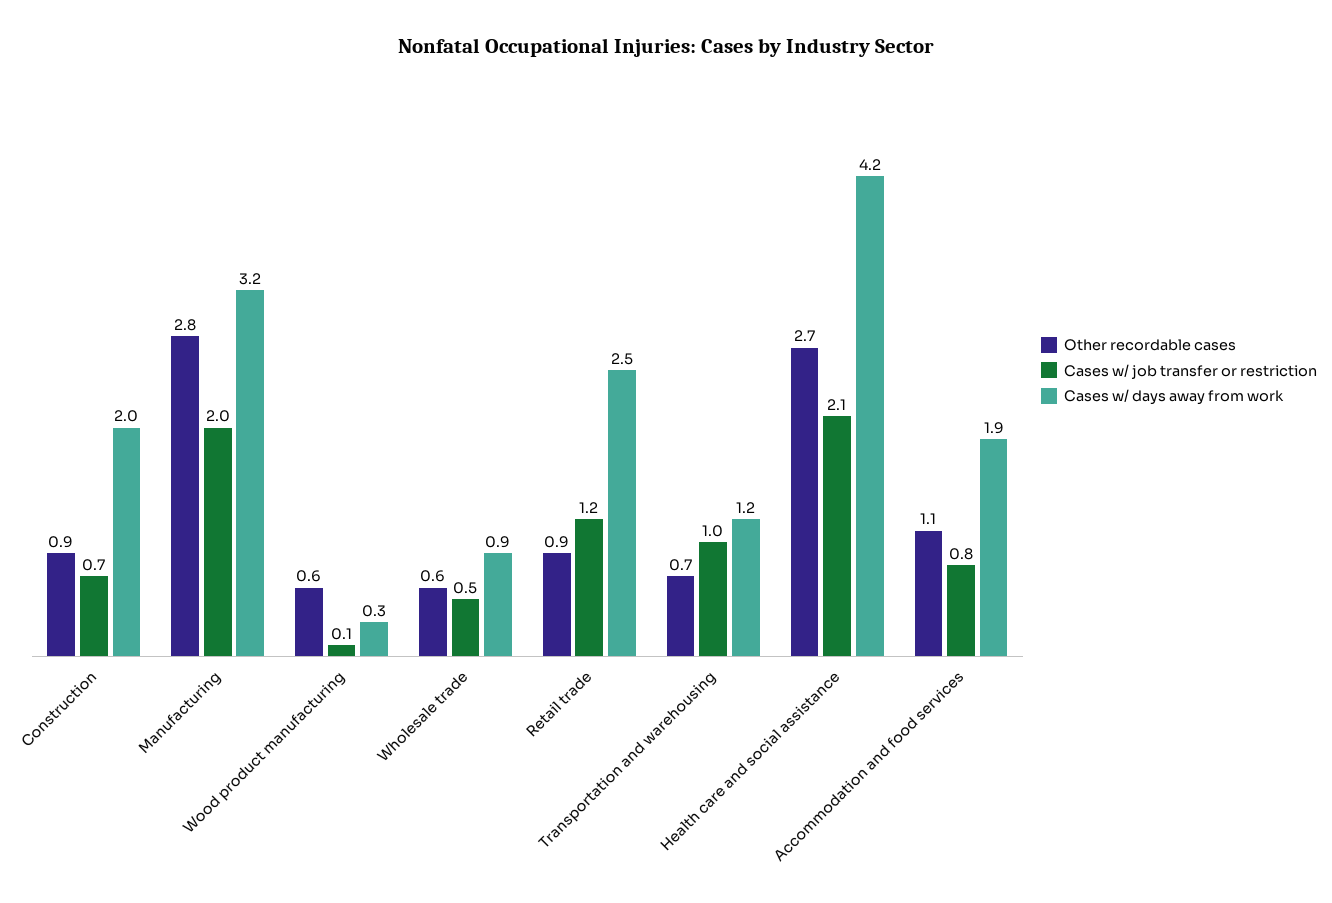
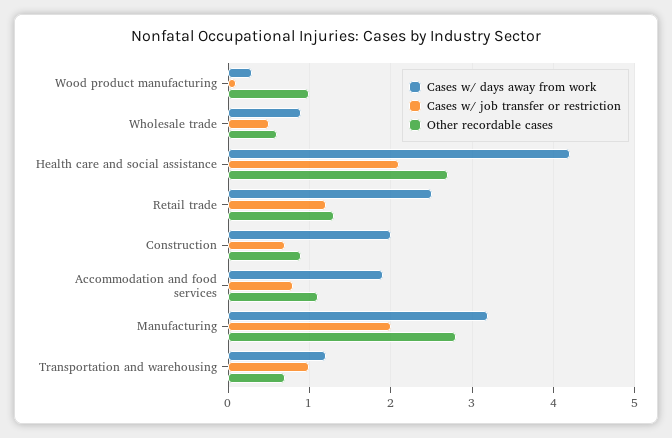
Other recordable cases, Wood product manufacturing: 0.6 -> 1
Other recordable cases, Retail trade: 0.9 -> 1.3

